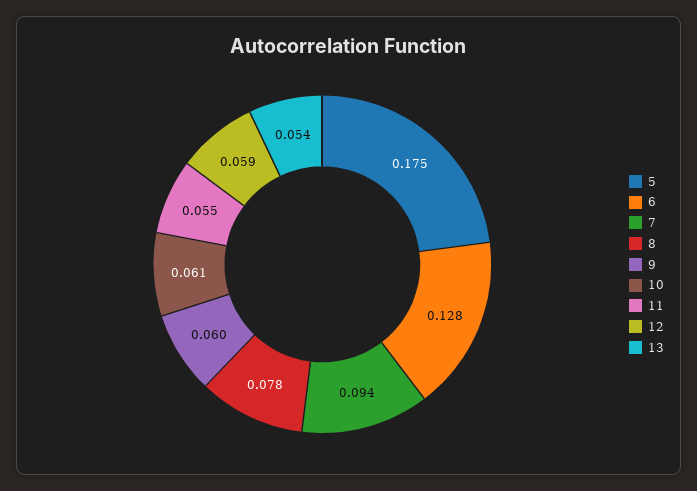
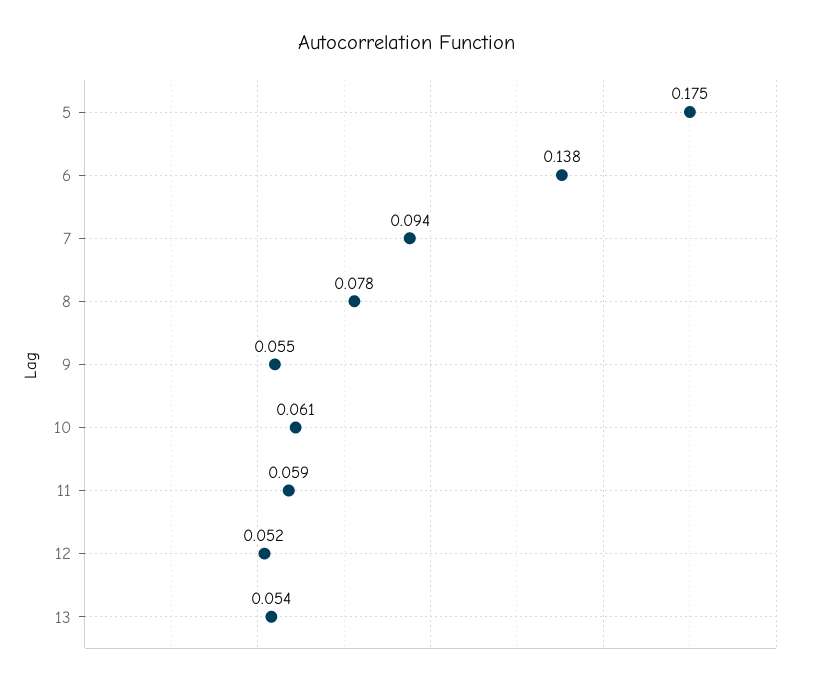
6: 0.128 -> 0.138
9: 0.06 -> 0.055
11: 0.055 -> 0.059
12: 0.059 -> 0.052

